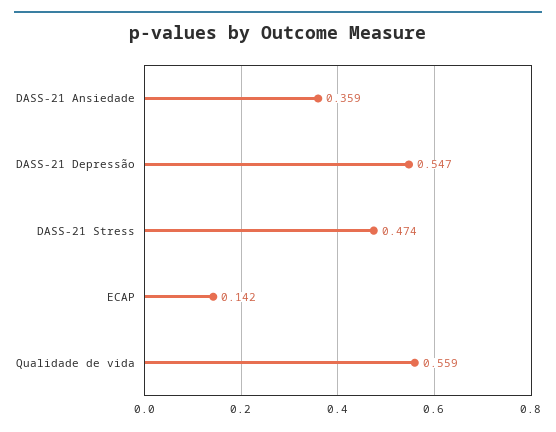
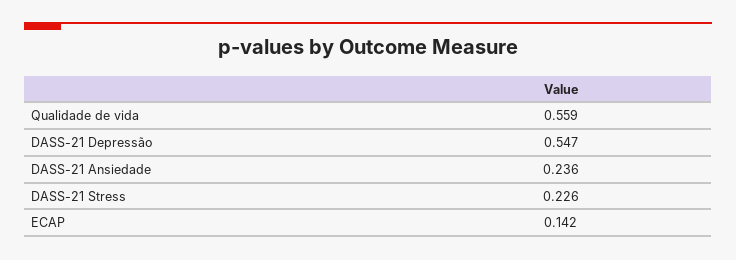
DASS-21 Ansiedade: 0.359 -> 0.236
DASS-21 Stress: 0.474 -> 0.226

